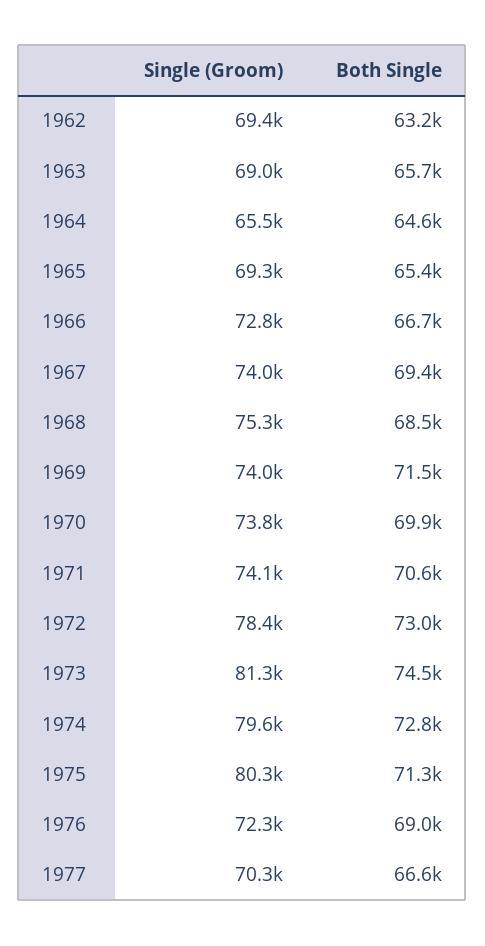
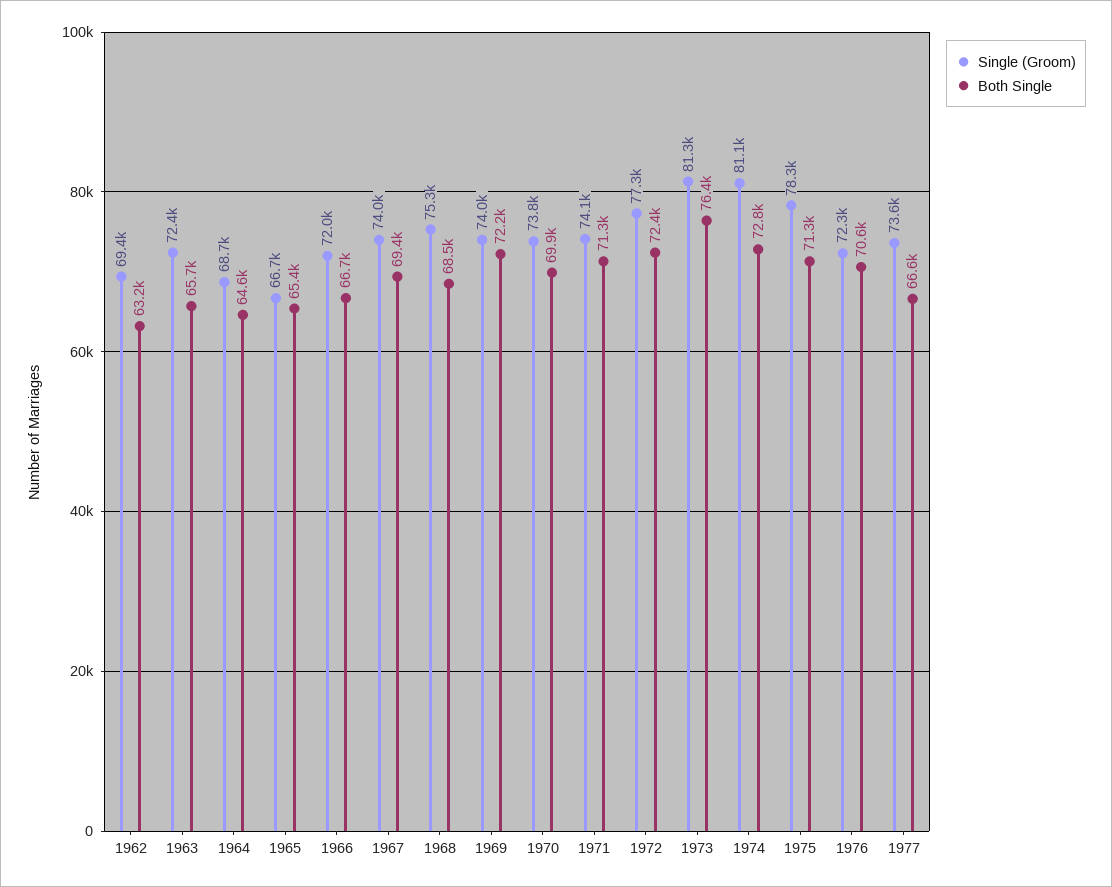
Single (Groom), 1963: 69000 -> 72400
Single (Groom), 1964: 65500 -> 68700
Single (Groom), 1965: 69300 -> 66700
Single (Groom), 1966: 72800 -> 72000
Both Single, 1969: 71500 -> 72200
Both Single, 1971: 70600 -> 71300
Single (Groom), 1972: 78400 -> 77300
Both Single, 1972: 73000 -> 72400
Both Single, 1973: 74500 -> 76400
Single (Groom), 1974: 79600 -> 81100
Single (Groom), 1975: 80300 -> 78300
Both Single, 1976: 69000 -> 70600
Single (Groom), 1977: 70300 -> 73600

